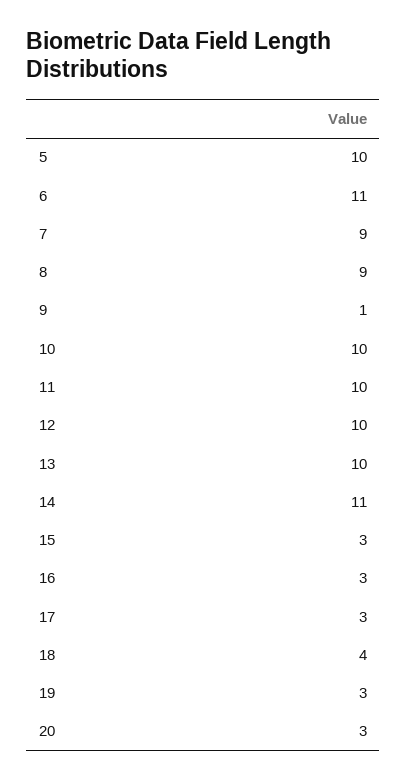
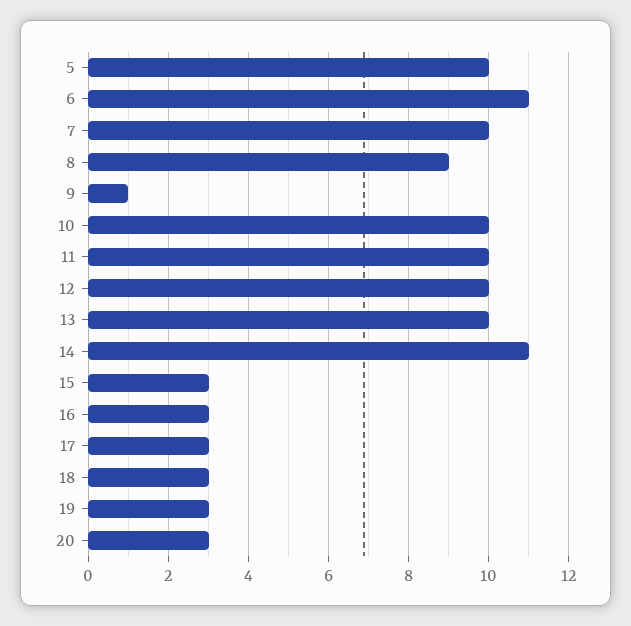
7: 9 -> 10
18: 4 -> 3

